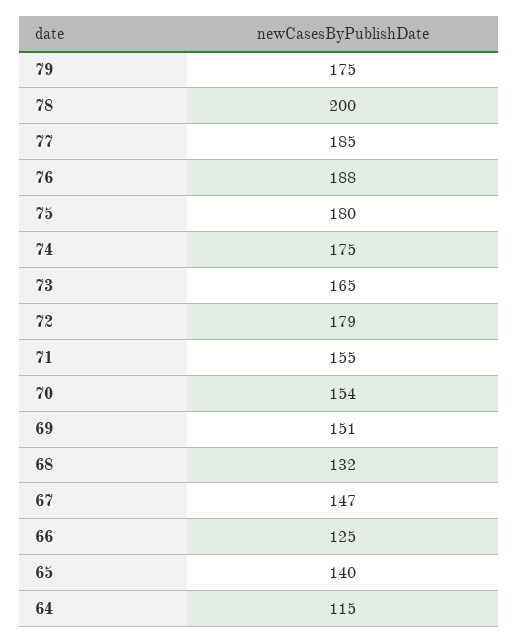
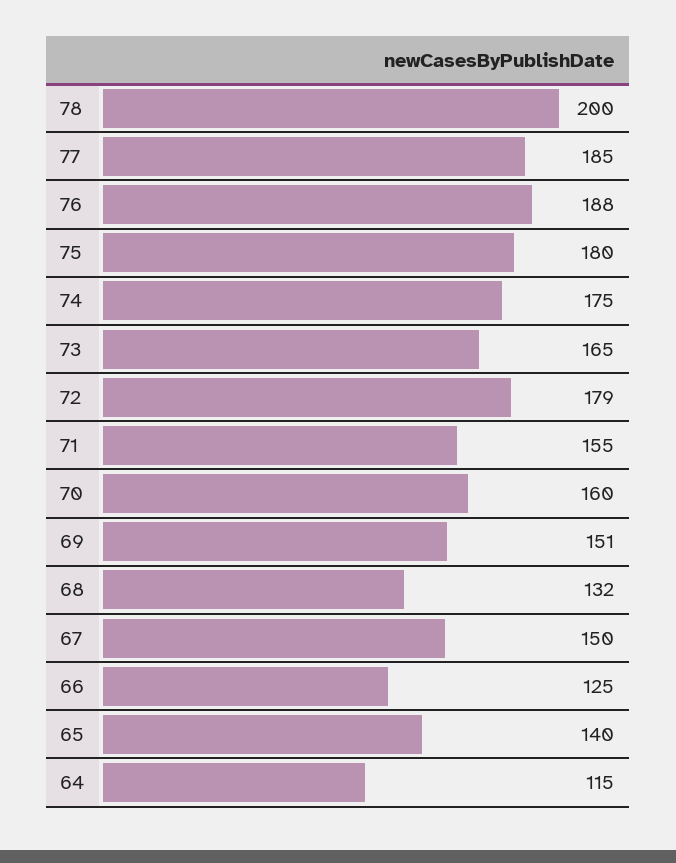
79: 175 -> none
70: 154 -> 160
67: 147 -> 150

